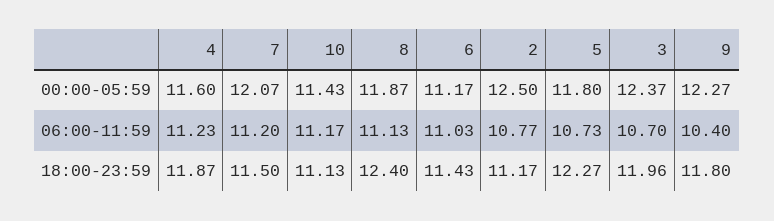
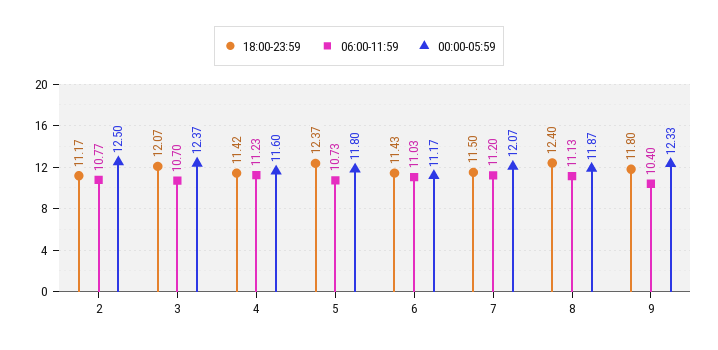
00:00-05:59, 10: 11.43 -> none
00:00-05:59, 9: 12.27 -> 12.33
06:00-11:59, 10: 11.17 -> none
18:00-23:59, 4: 11.87 -> 11.42
18:00-23:59, 10: 11.13 -> none
18:00-23:59, 5: 12.27 -> 12.37
18:00-23:59, 3: 11.96 -> 12.07

